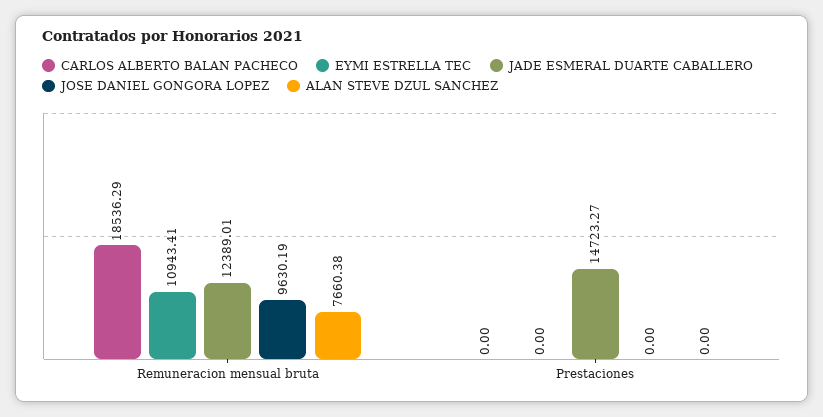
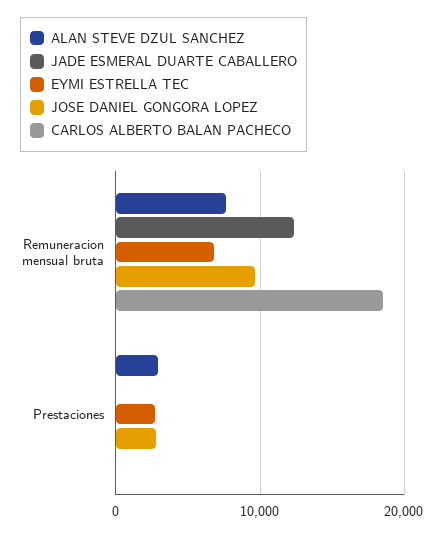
EYMI ESTRELLA TEC, Remuneracion mensual bruta: 10943.41 -> 7000
EYMI ESTRELLA TEC, Prestaciones: 0 -> 3000
JADE ESMERAL DUARTE CABALLERO, Prestaciones: 14723.27 -> 0
JOSE DANIEL GONGORA LOPEZ, Prestaciones: 0 -> 3000
ALAN STEVE DZUL SANCHEZ, Prestaciones: 0 -> 3000

